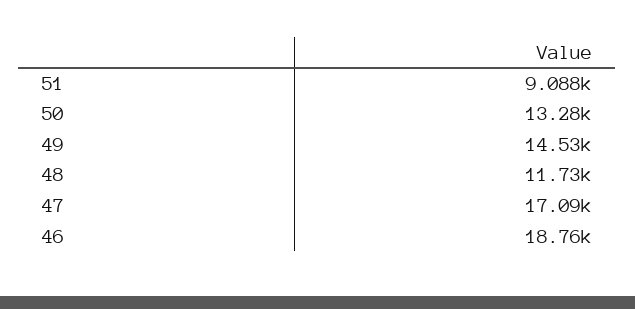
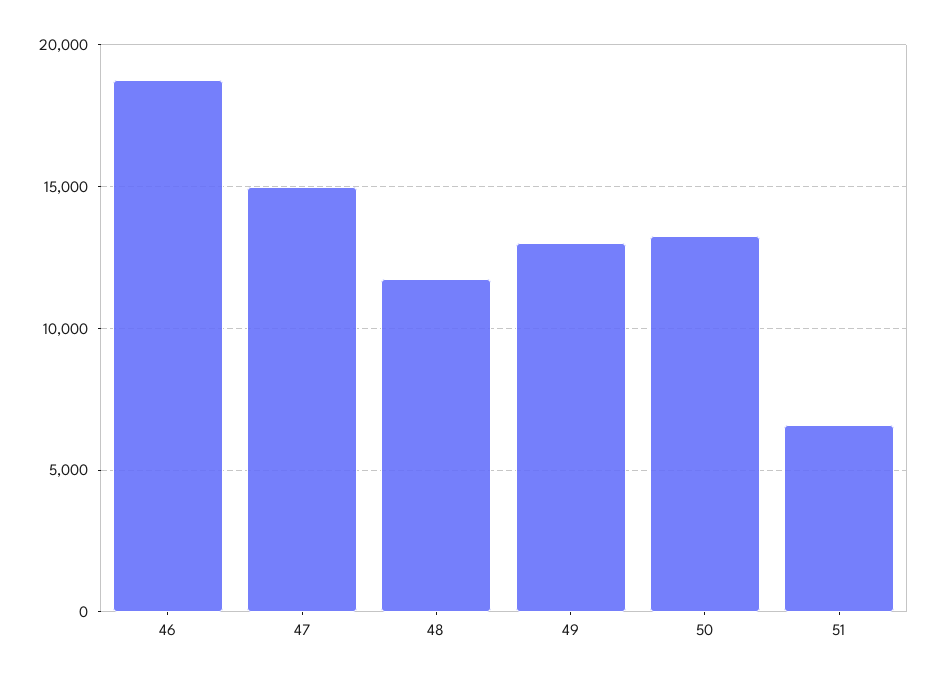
51: 9088 -> 6500
49: 14530 -> 13000
47: 17090 -> 15000

